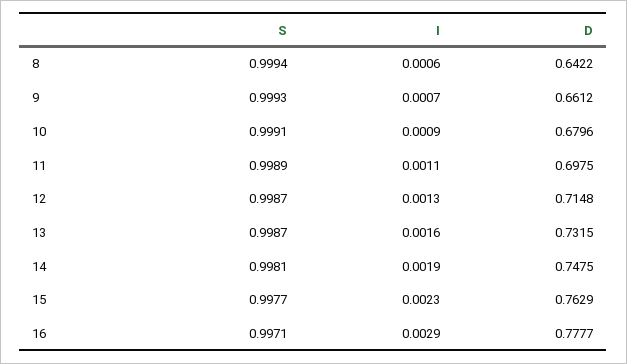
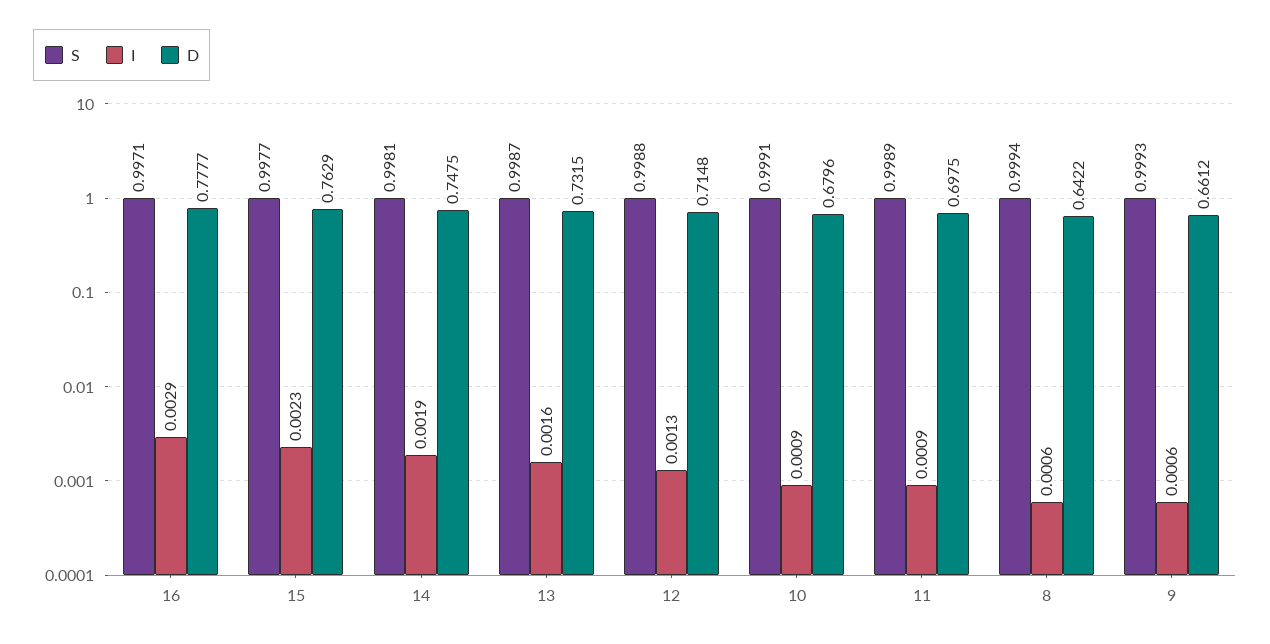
I, 9: 0.0007 -> 0.0006
I, 11: 0.0011 -> 0.0009
S, 12: 0.9987 -> 0.9988

